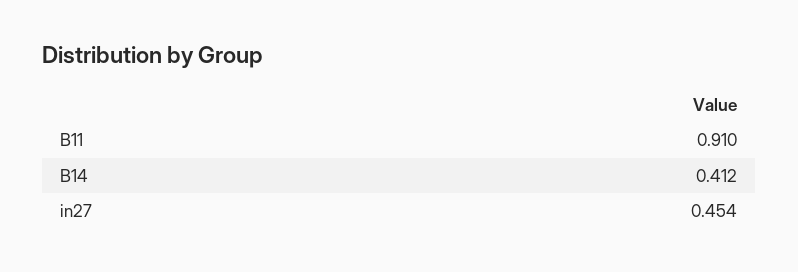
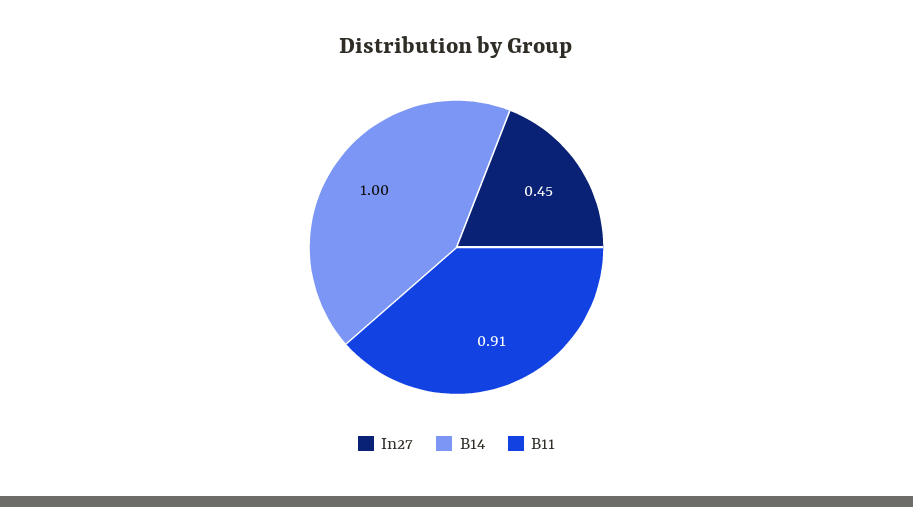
B14: 0.412 -> 1

